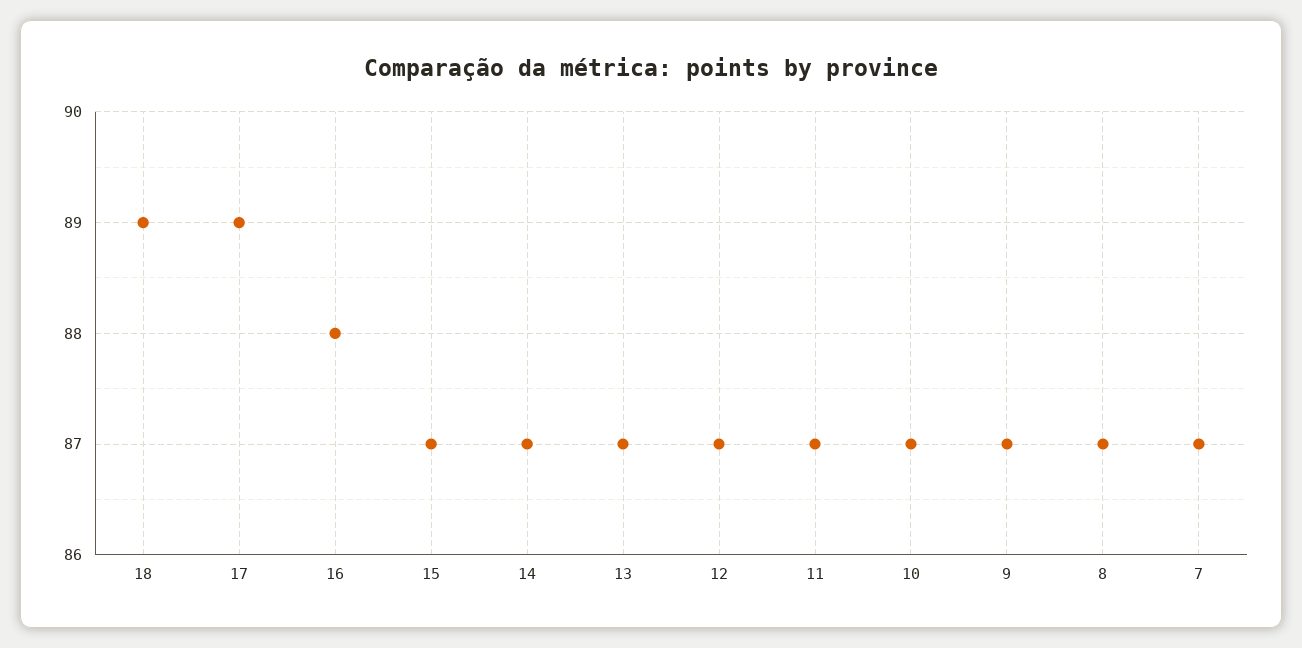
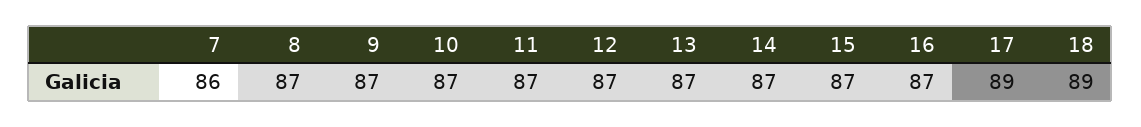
16: 88 -> 87
7: 87 -> 86

